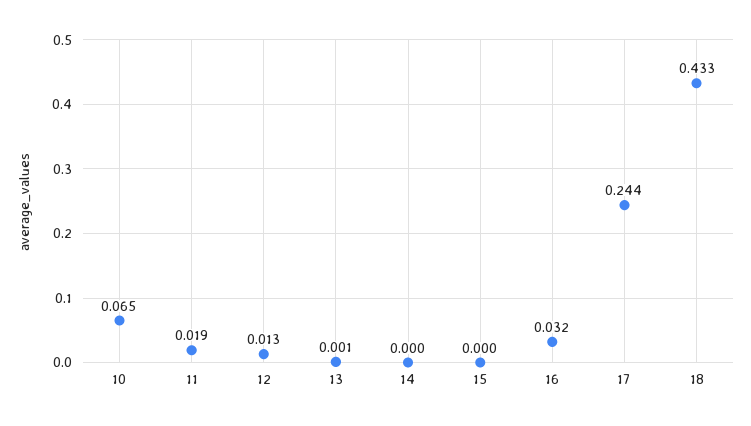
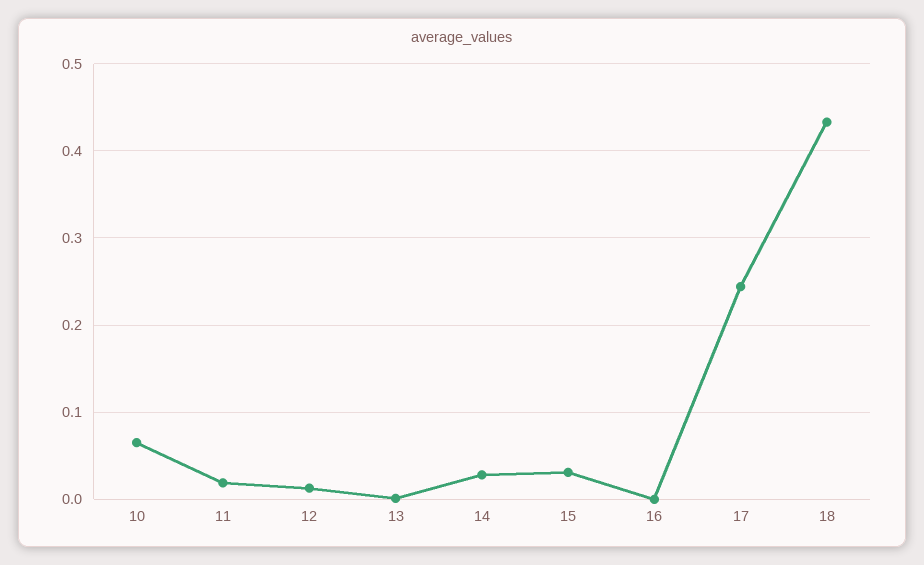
14: 0 -> 0.03
15: 0 -> 0.03
16: 0.032 -> 0

